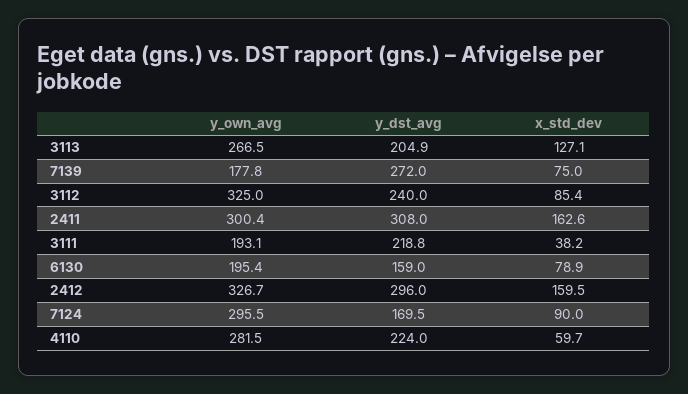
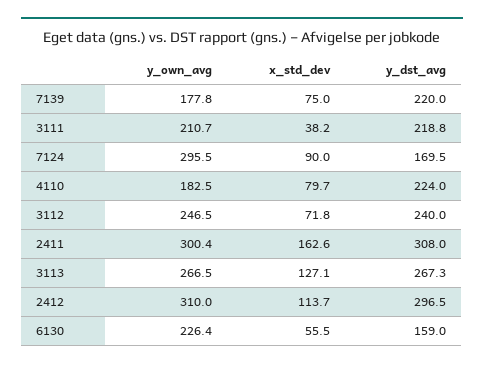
y_dst_avg, 3113: 204.9 -> 267.3
y_dst_avg, 7139: 272 -> 220
y_own_avg, 3112: 325 -> 246.5
x_std_dev, 3112: 85.4 -> 71.8
y_own_avg, 3111: 193.1 -> 210.7
y_own_avg, 6130: 195.4 -> 226.4
x_std_dev, 6130: 78.9 -> 55.5
y_own_avg, 2412: 326.7 -> 310
y_dst_avg, 2412: 296 -> 296.5
x_std_dev, 2412: 159.5 -> 113.7
y_own_avg, 4110: 281.5 -> 182.5
x_std_dev, 4110: 59.7 -> 79.7

